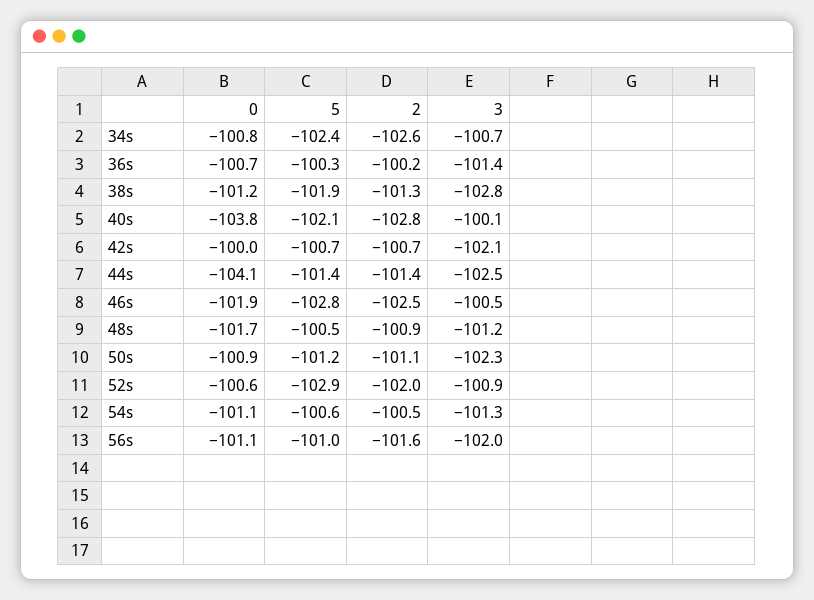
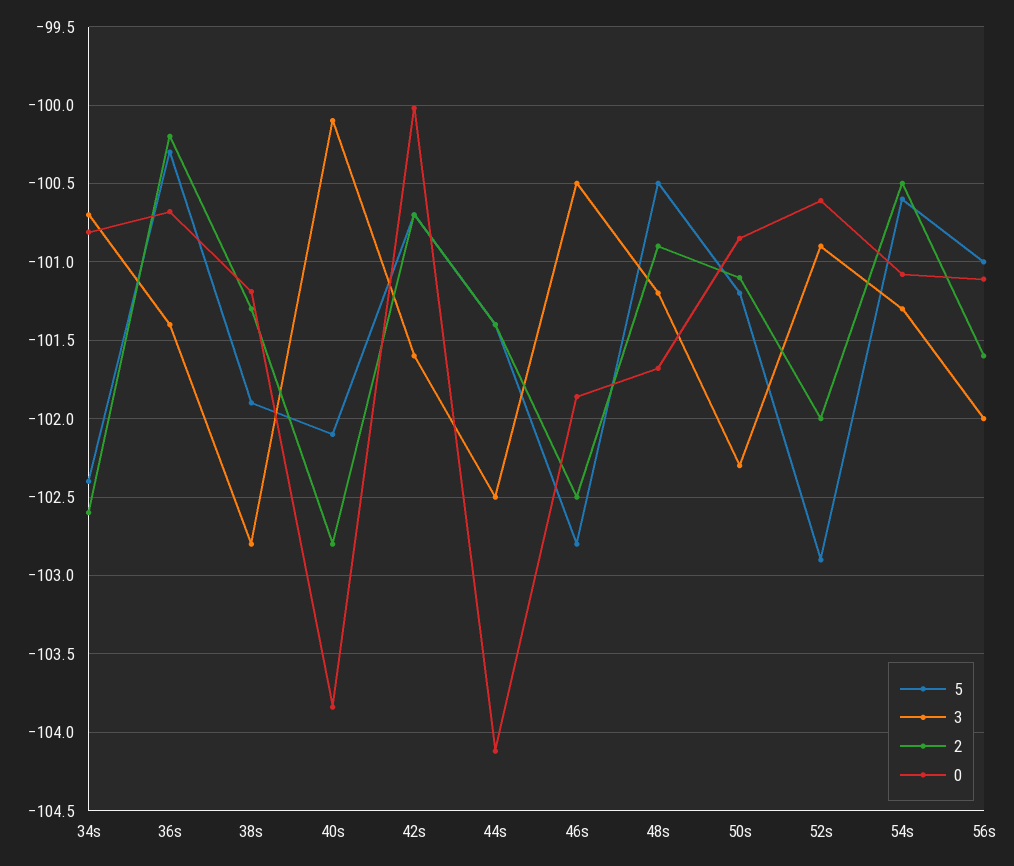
3, 42s: -102.1 -> -101.6

